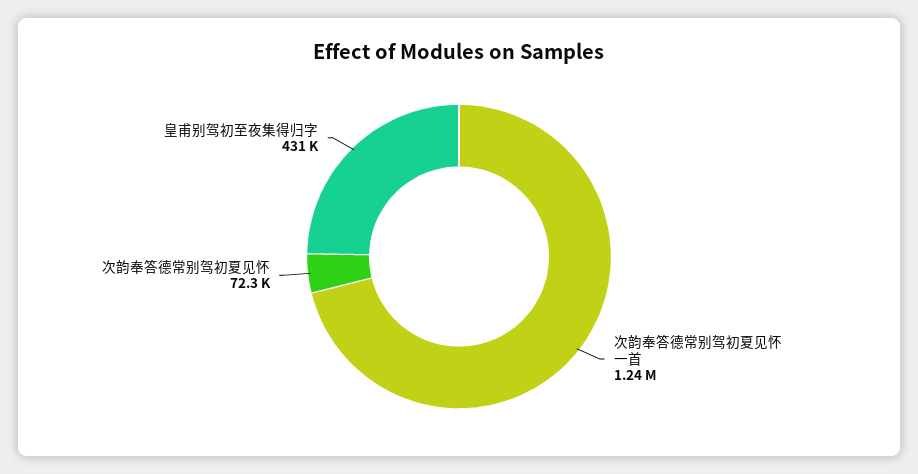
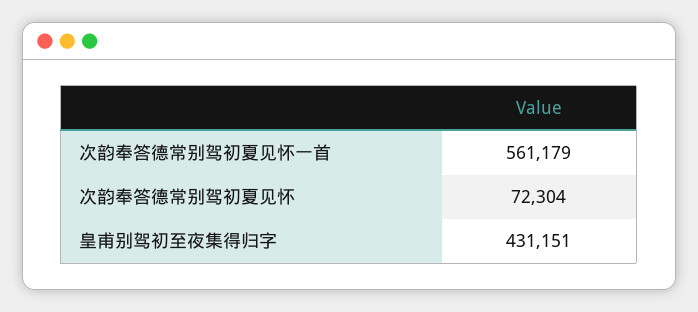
次韵奉答德常别驾初夏见怀一首: 1240000 -> 561179

